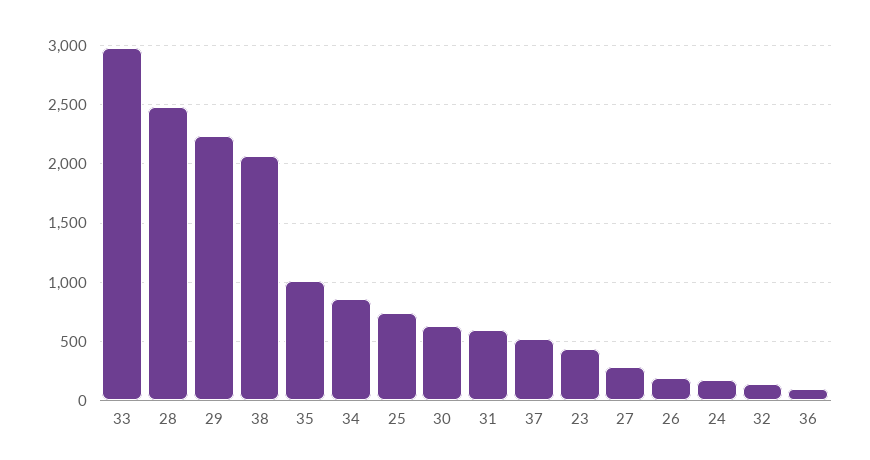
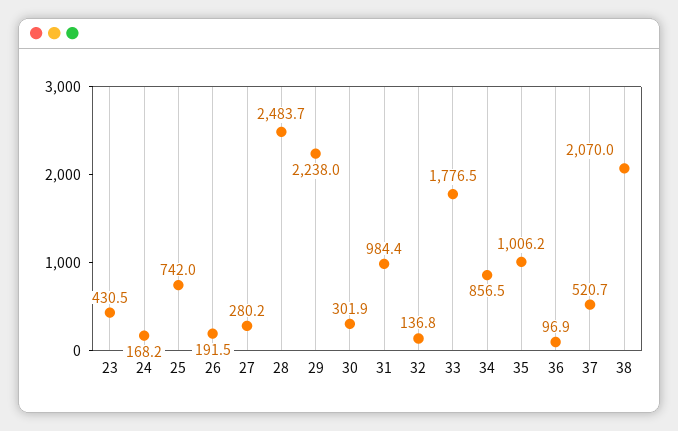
33: 3000 -> 1776.5
30: 600 -> 301.9
31: 600 -> 984.4

